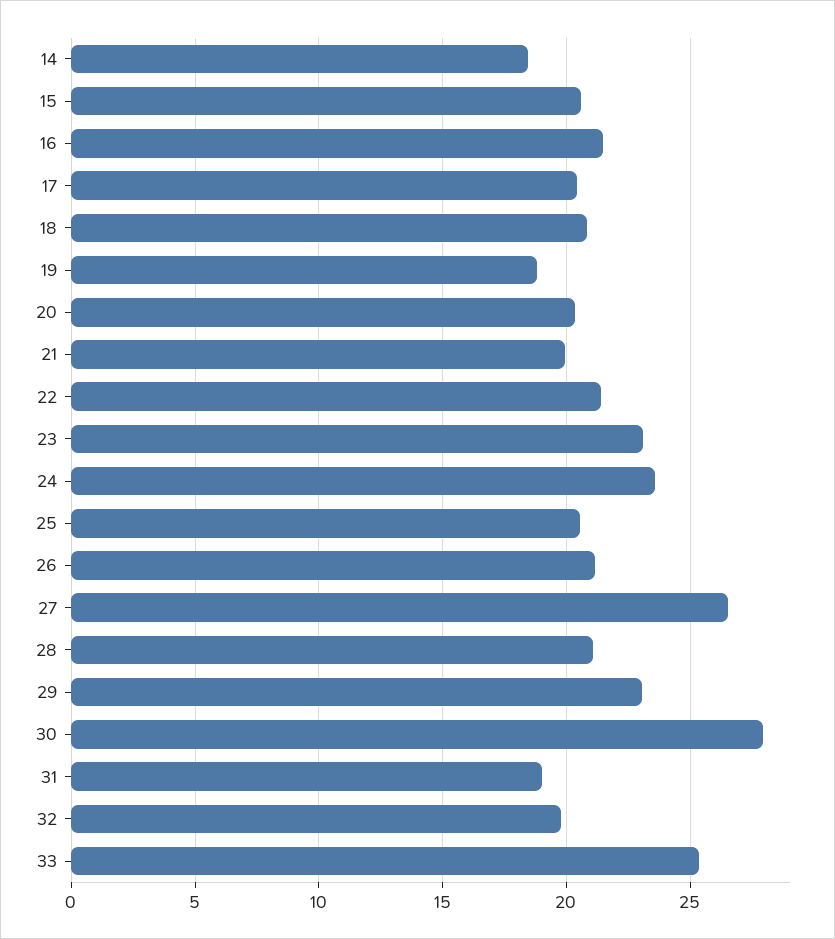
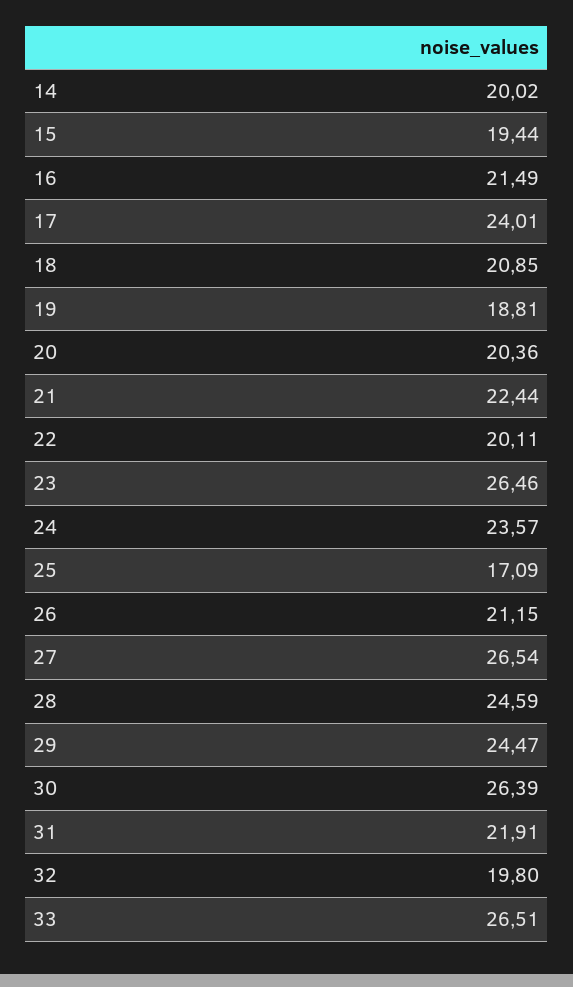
14: 18.5 -> 20.02
15: 20.5 -> 19.44
17: 20.5 -> 24.01
21: 20 -> 22.44
22: 21.5 -> 20.11
23: 23 -> 26.46
25: 20.5 -> 17.09
28: 21 -> 24.59
29: 23 -> 24.47
30: 28 -> 26.39
31: 19 -> 21.91
33: 25.5 -> 26.51

